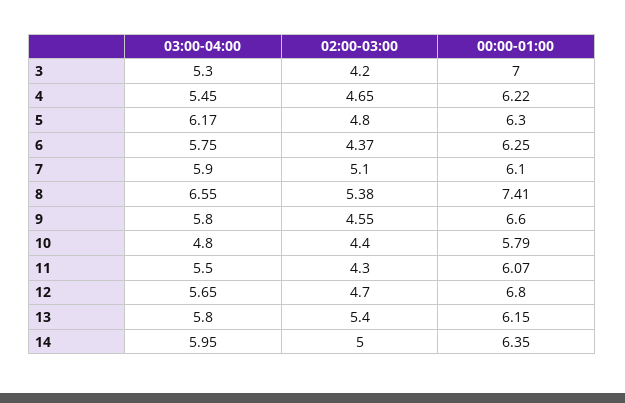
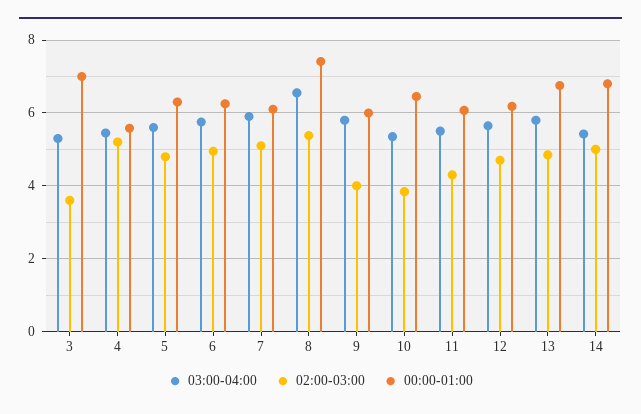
02:00-03:00, 3: 4.2 -> 3.6
02:00-03:00, 4: 4.65 -> 5.2
00:00-01:00, 4: 6.22 -> 5.6
03:00-04:00, 5: 6.17 -> 5.6
02:00-03:00, 6: 4.37 -> 5
02:00-03:00, 9: 4.55 -> 4
00:00-01:00, 9: 6.6 -> 6
03:00-04:00, 10: 4.8 -> 5.4
02:00-03:00, 10: 4.4 -> 3.8
00:00-01:00, 10: 5.79 -> 6.4
00:00-01:00, 12: 6.8 -> 6.2
02:00-03:00, 13: 5.4 -> 4.8
00:00-01:00, 13: 6.15 -> 6.8
03:00-04:00, 14: 5.95 -> 5.4
00:00-01:00, 14: 6.35 -> 6.8

